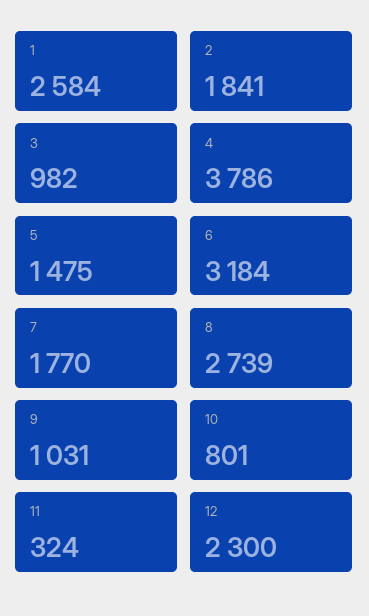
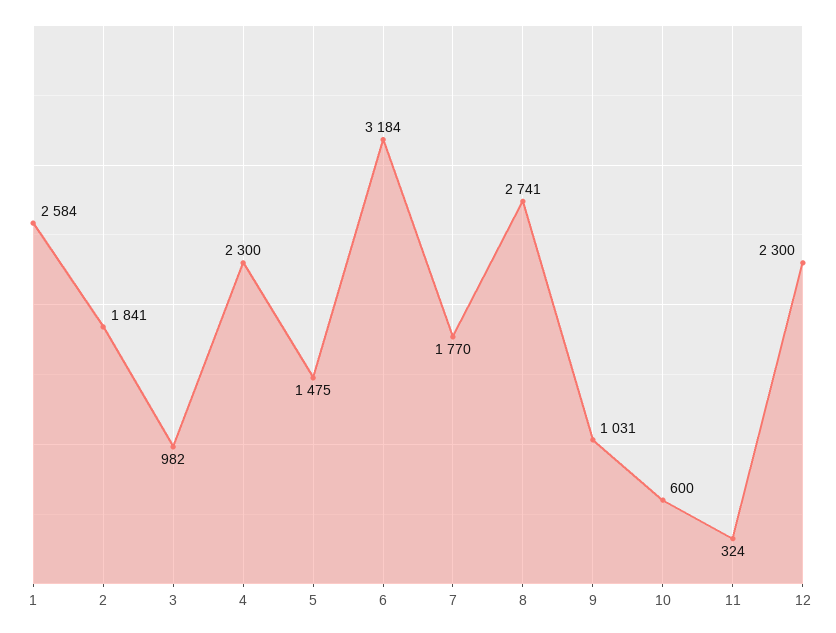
4: 3786 -> 2300
8: 2739 -> 2741
10: 801 -> 600

